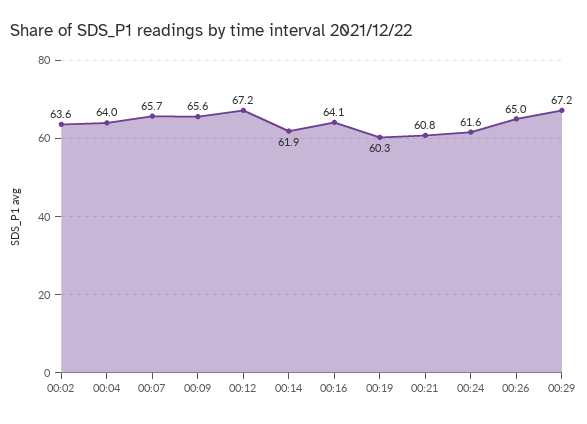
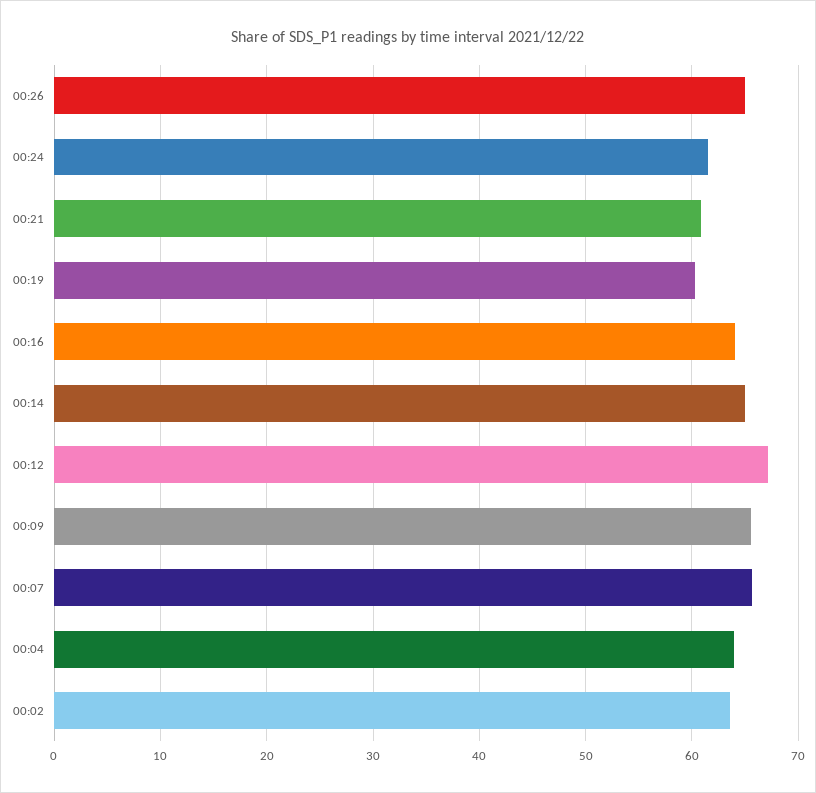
00:14: 61.9 -> 65
00:29: 67.2 -> none

